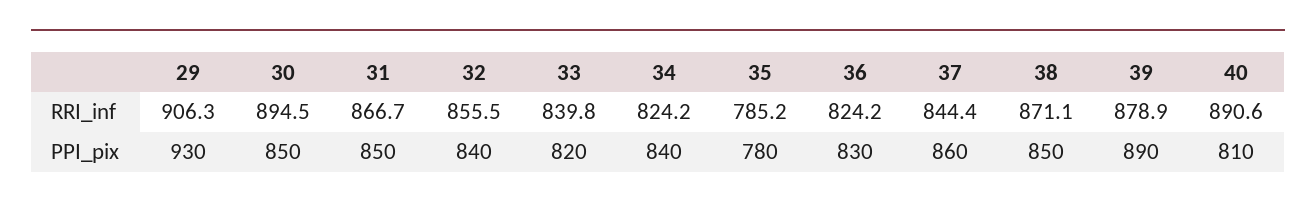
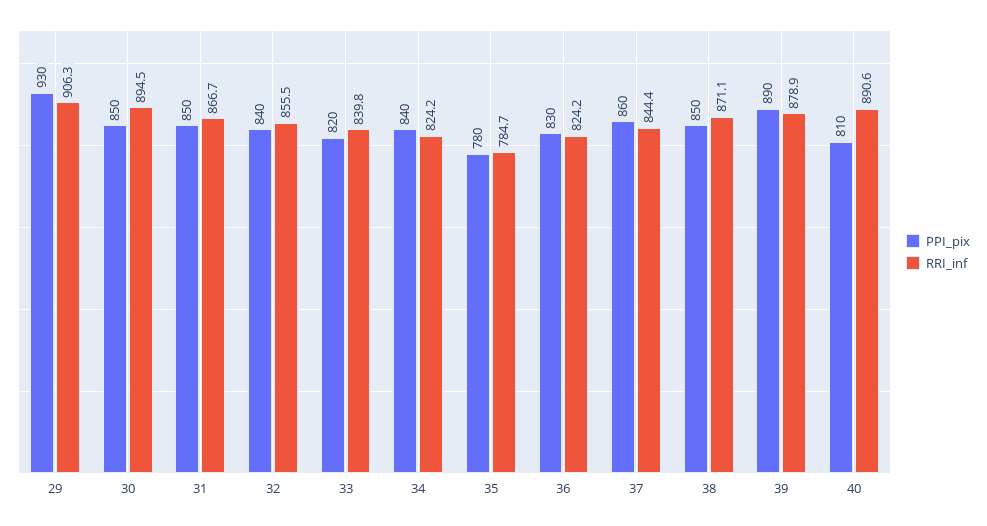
RRI_inf, 35: 785.2 -> 784.7

